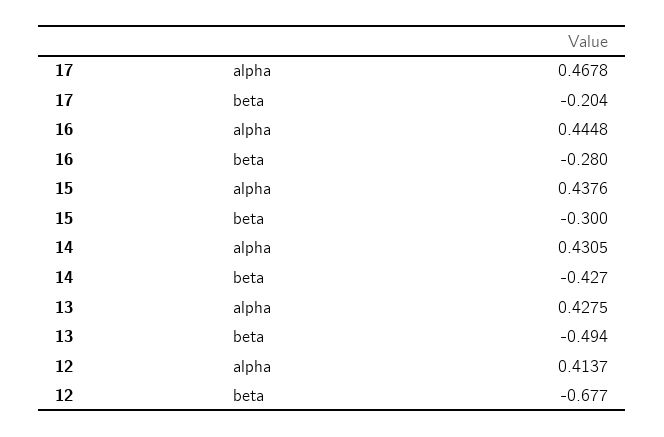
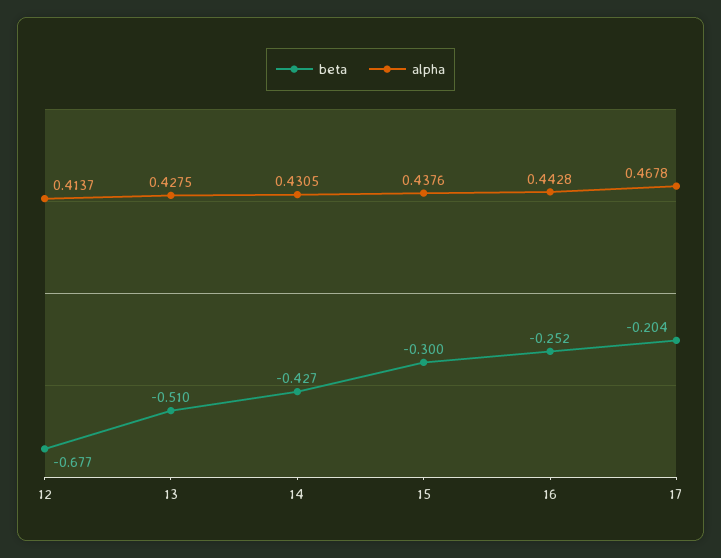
alpha, 16: 0.4448 -> 0.4428
beta, 16: -0.28 -> -0.252
beta, 13: -0.494 -> -0.51

